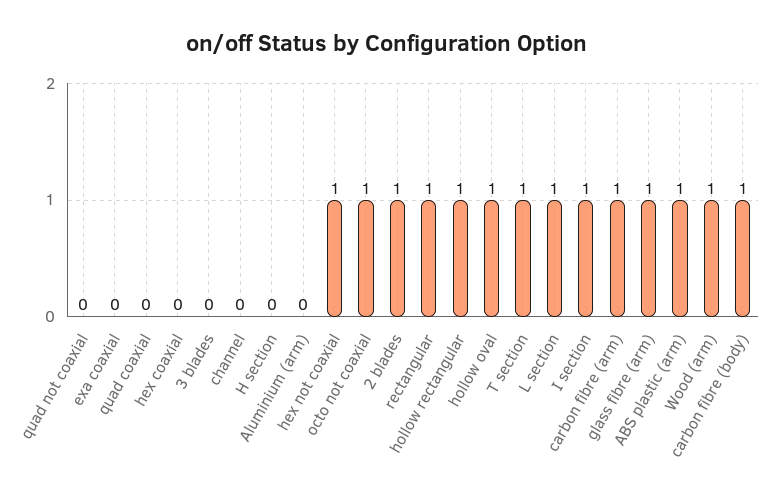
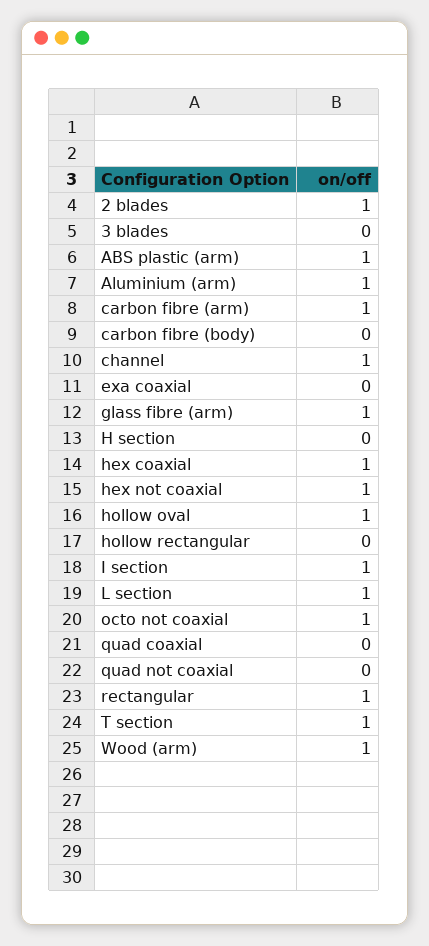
hex coaxial: 0 -> 1
channel: 0 -> 1
Aluminium (arm): 0 -> 1
hollow rectangular: 1 -> 0
carbon fibre (body): 1 -> 0

